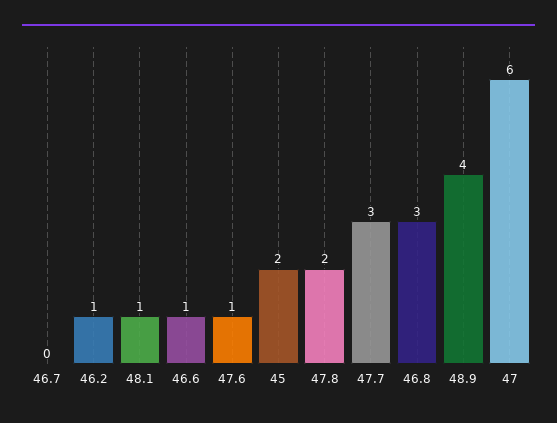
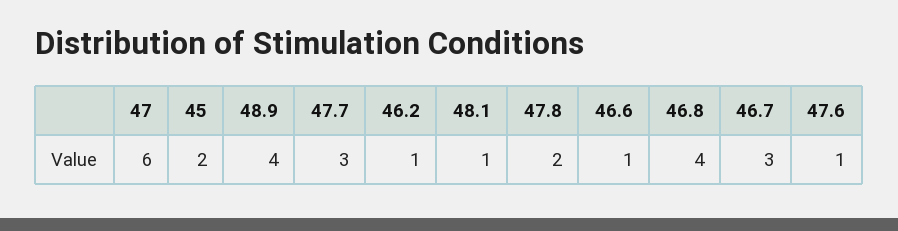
46.7: 0 -> 3
46.8: 3 -> 4

